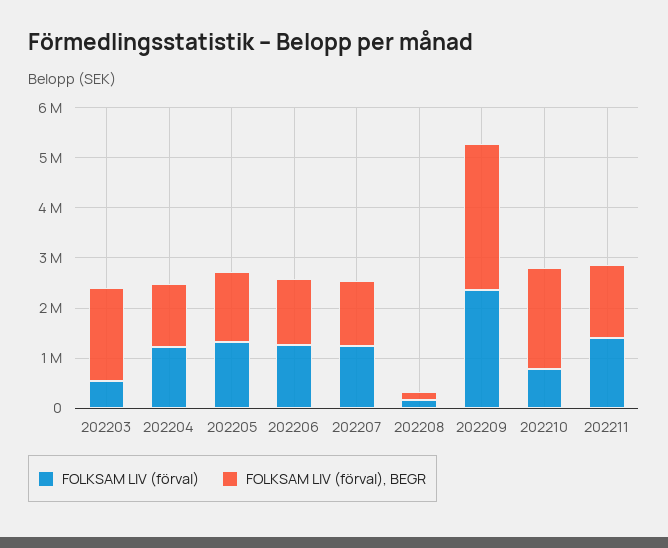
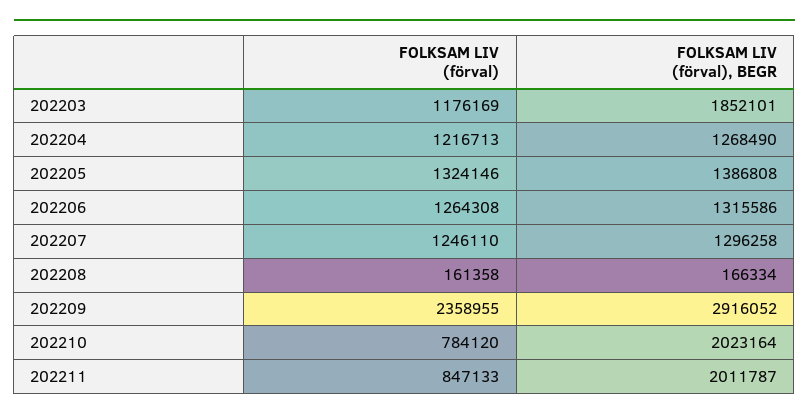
FOLKSAM LIV (förval), 202203: 600000 -> 1176169
FOLKSAM LIV (förval), 202211: 1400000 -> 847133
FOLKSAM LIV (förval), BEGR, 202211: 1400000 -> 2011787

